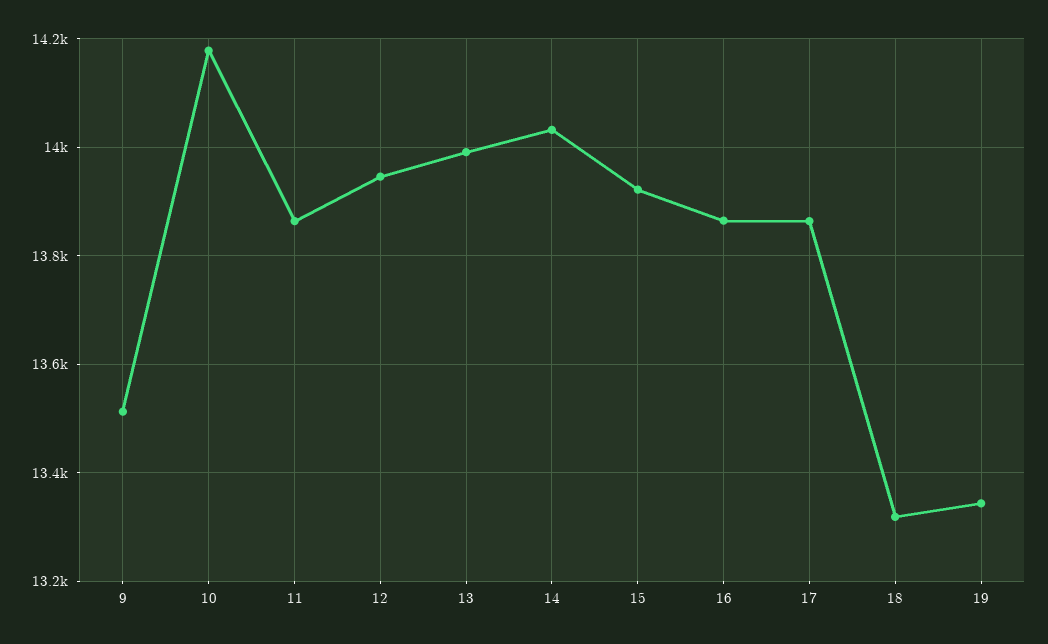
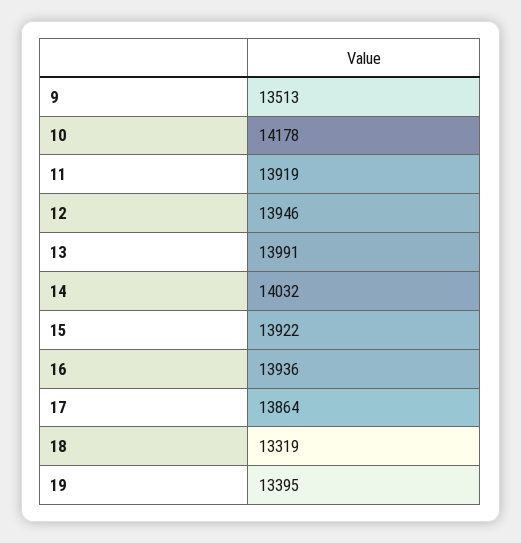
11: 13860 -> 13919
16: 13860 -> 13936
19: 13340 -> 13395

